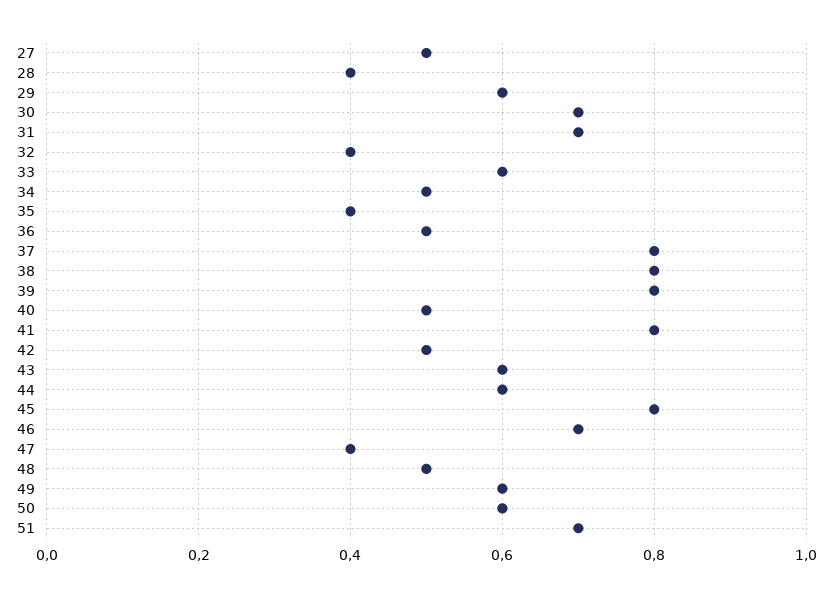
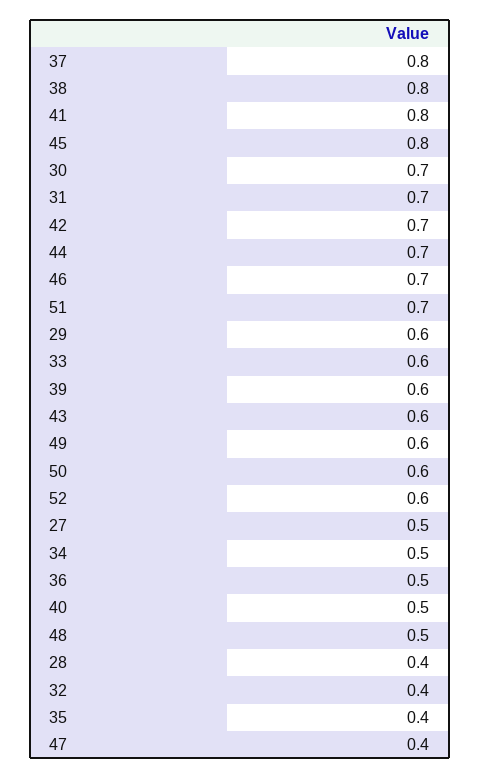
39: 0.8 -> 0.6
42: 0.5 -> 0.7
44: 0.6 -> 0.7
52: none -> 0.6

